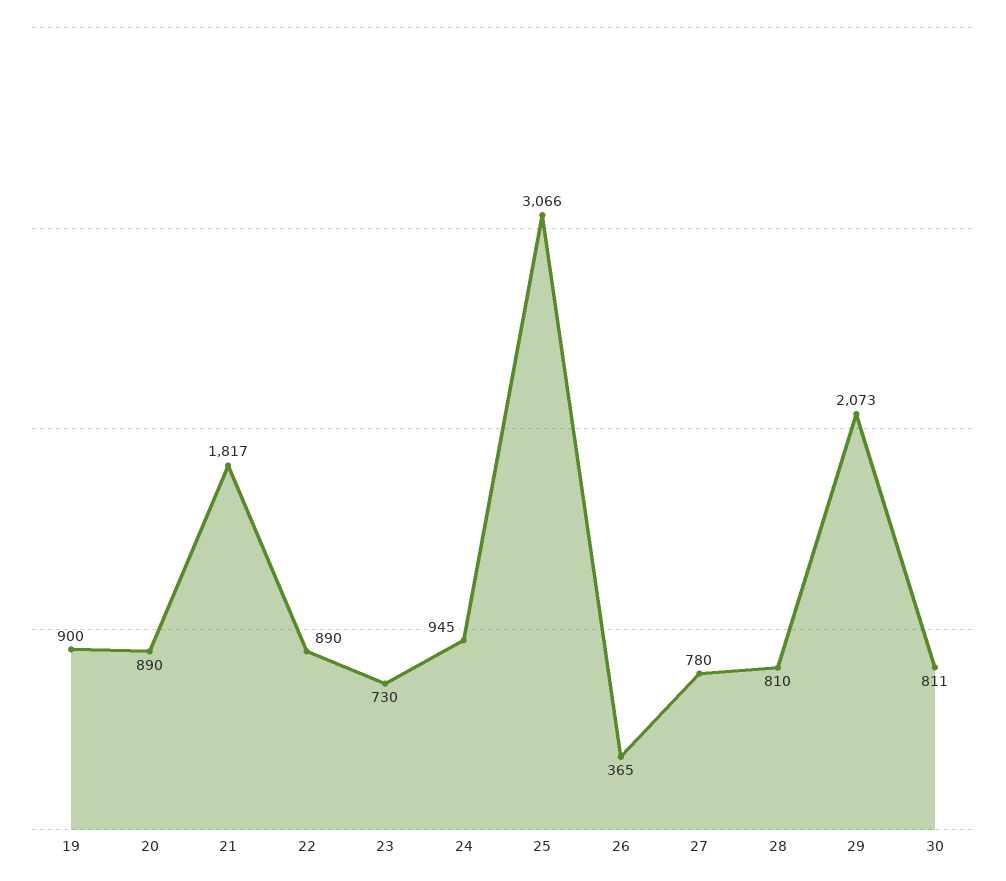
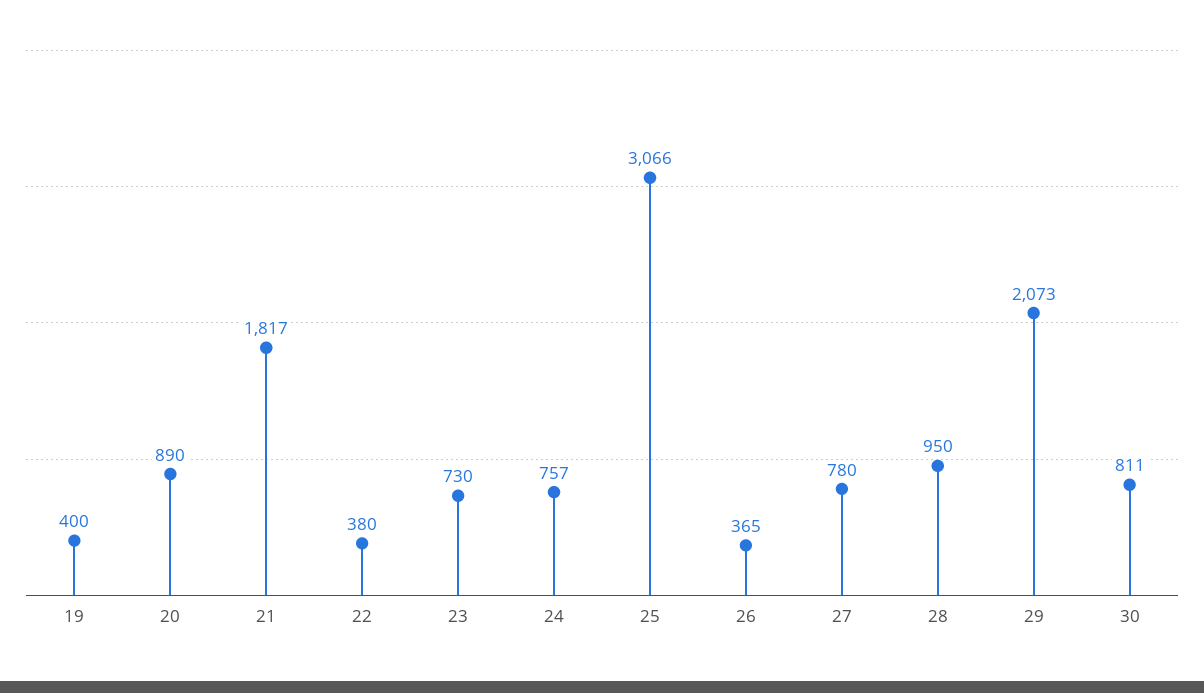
19: 900 -> 400
22: 890 -> 380
24: 945 -> 757
28: 810 -> 950

